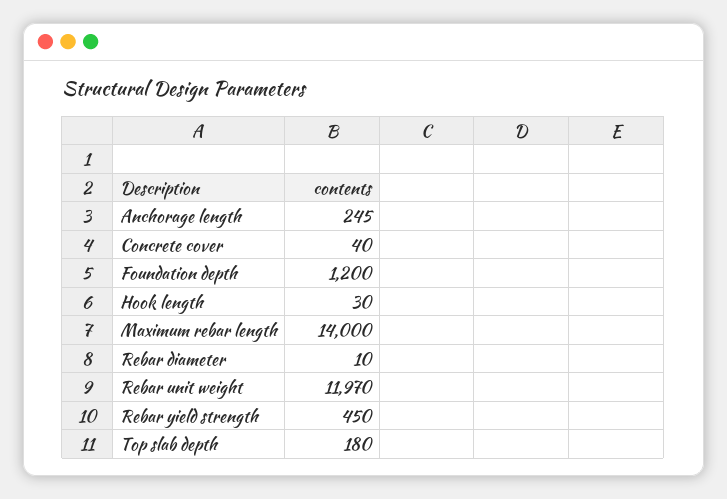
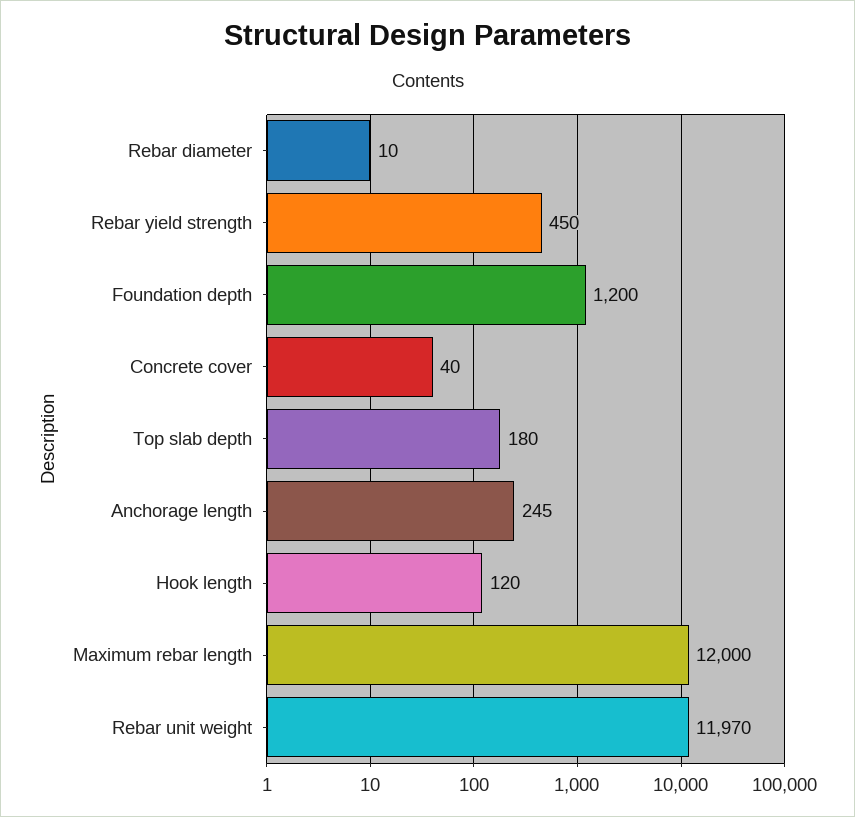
Hook length: 30 -> 120
Maximum rebar length: 14000 -> 12000

